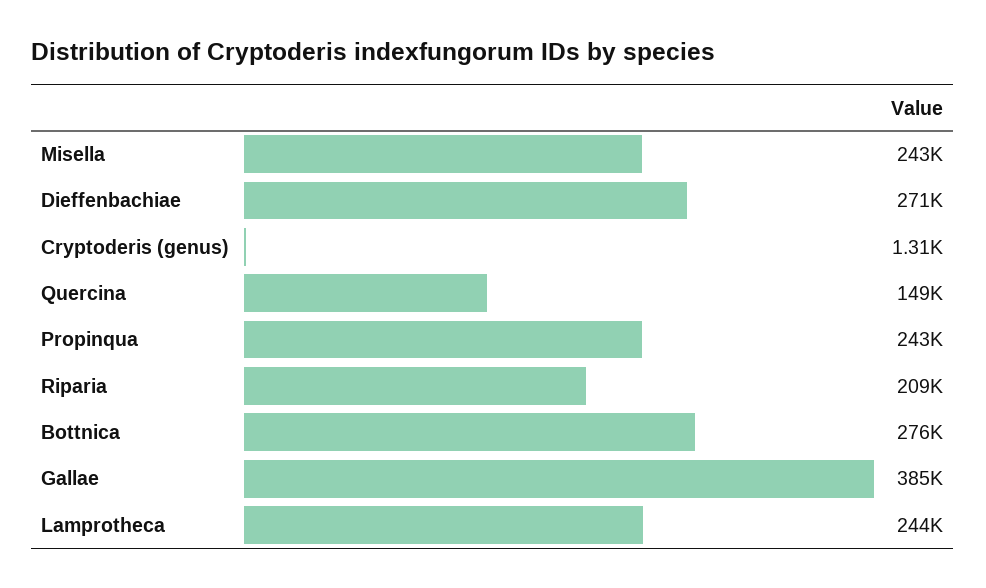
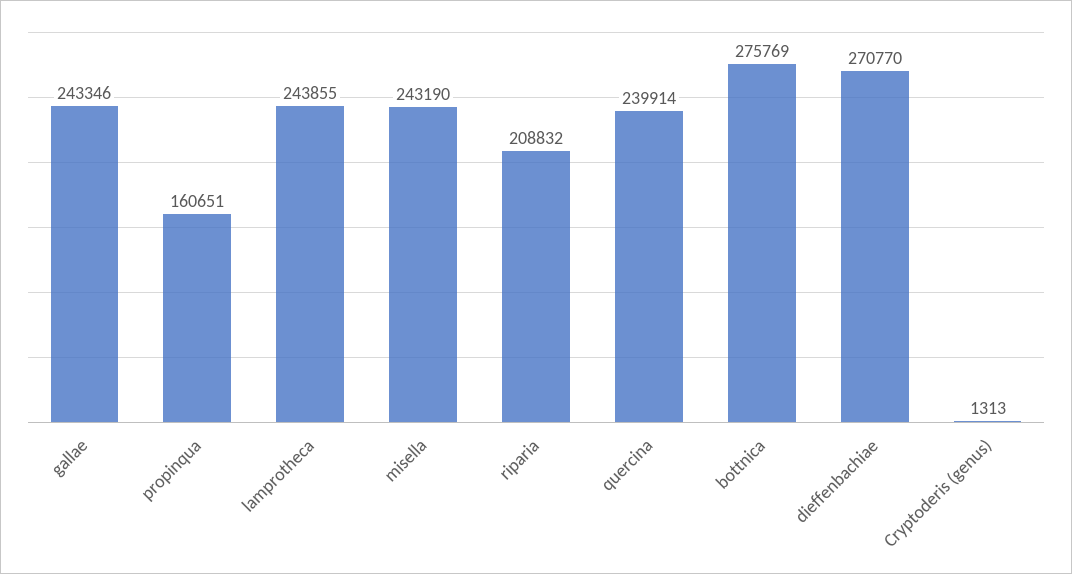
Quercina: 149000 -> 239914
Propinqua: 243000 -> 160651
Gallae: 385000 -> 243346

